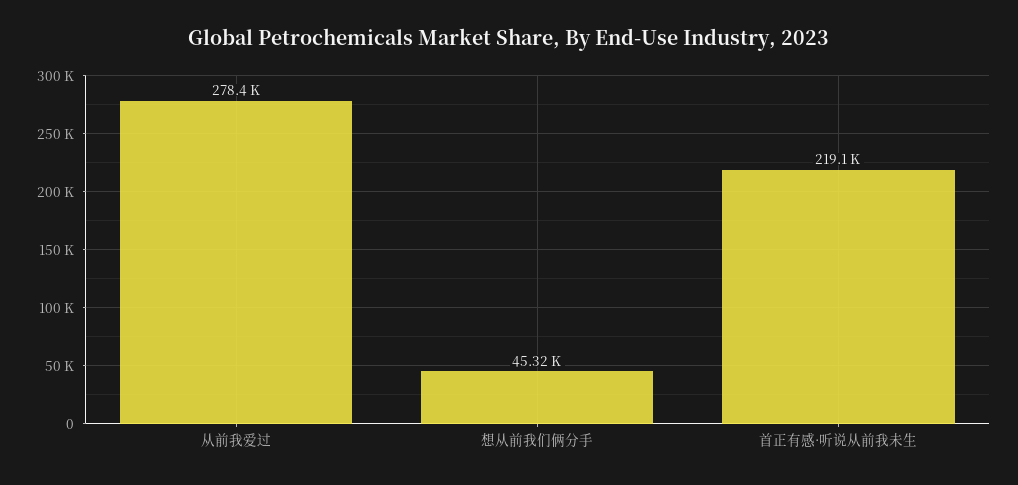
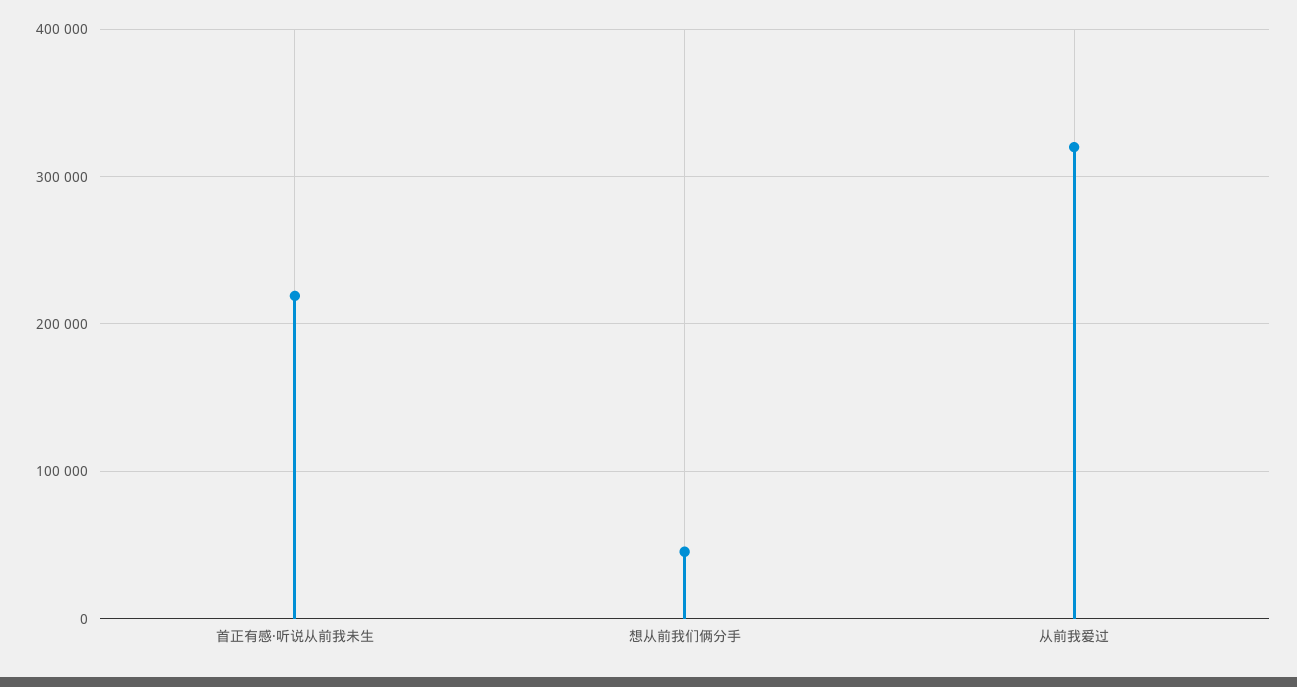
从前我爱过: 278400 -> 320000

